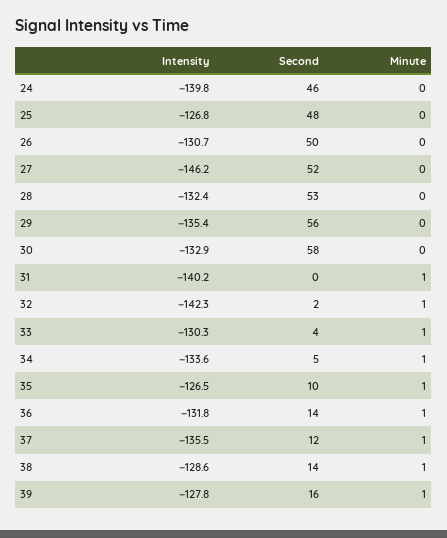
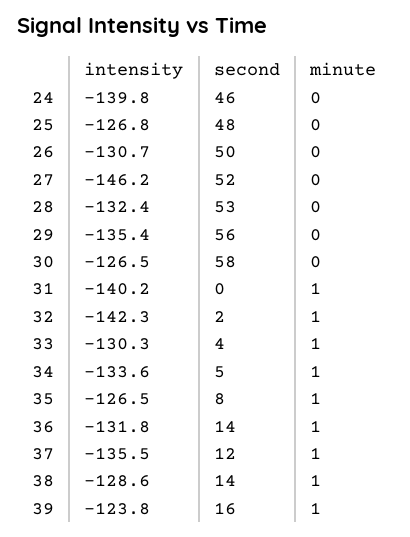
Intensity, 30: -132.9 -> -126.5
Second, 35: 10 -> 8
Intensity, 39: -127.8 -> -123.8

